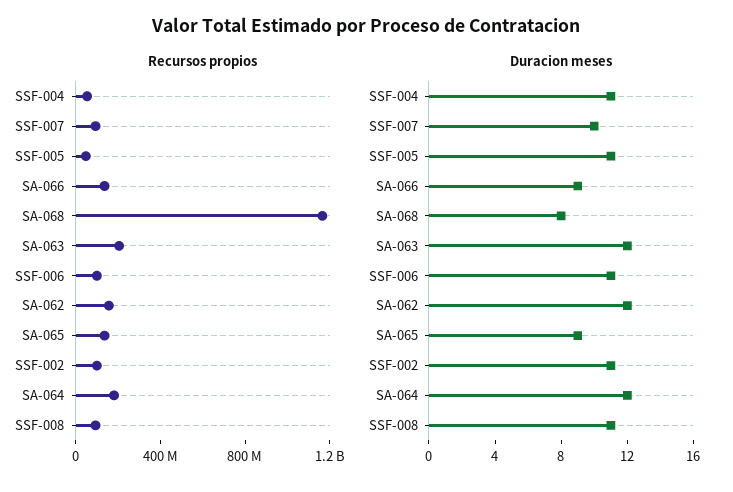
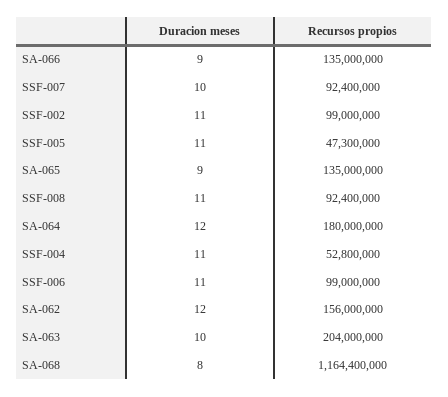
Duracion meses, SA-063: 12 -> 10

